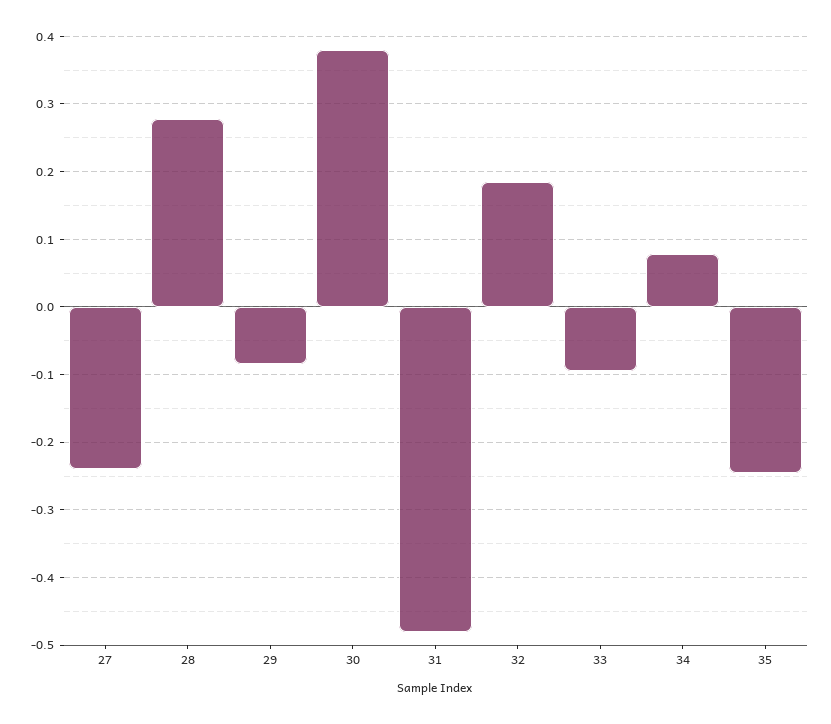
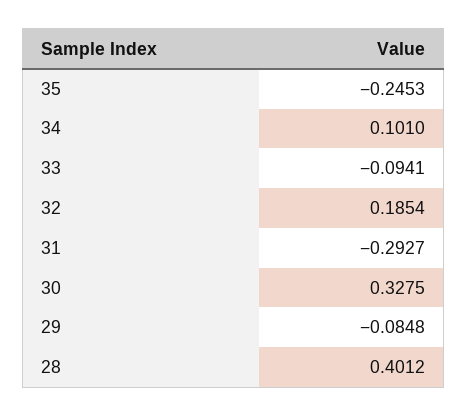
27: -0.24 -> none
28: 0.28 -> 0.4012
30: 0.38 -> 0.3275
31: -0.48 -> -0.2927
34: 0.08 -> 0.101

